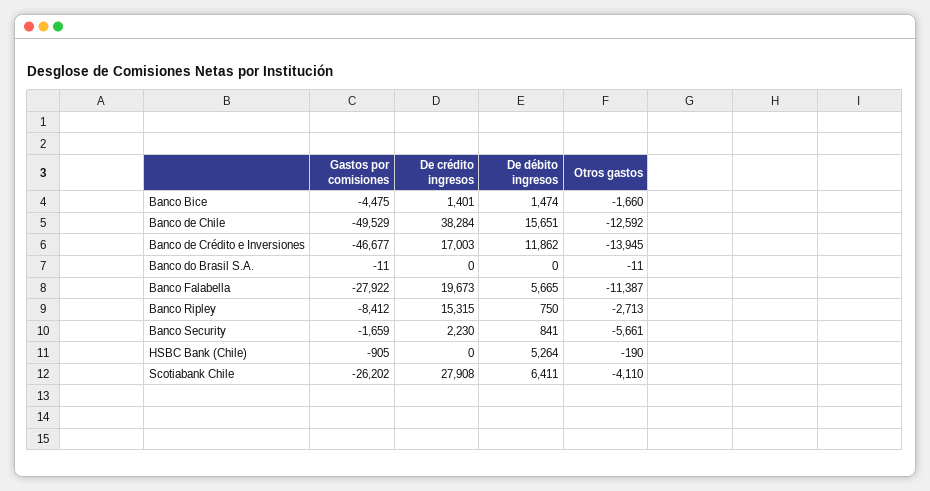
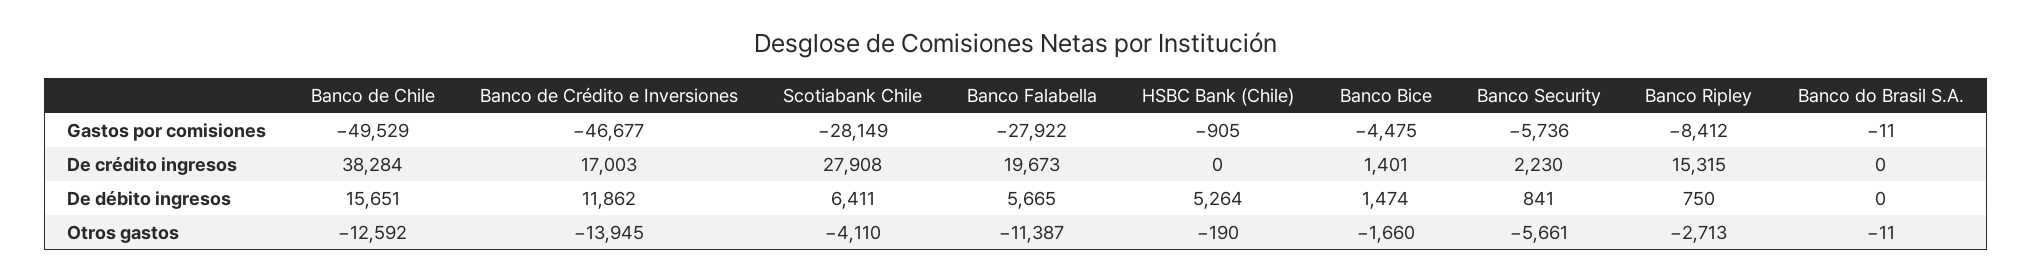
Gastos por comisiones, Banco Security: -1659 -> -5736
Gastos por comisiones, Scotiabank Chile: -26202 -> -28149

